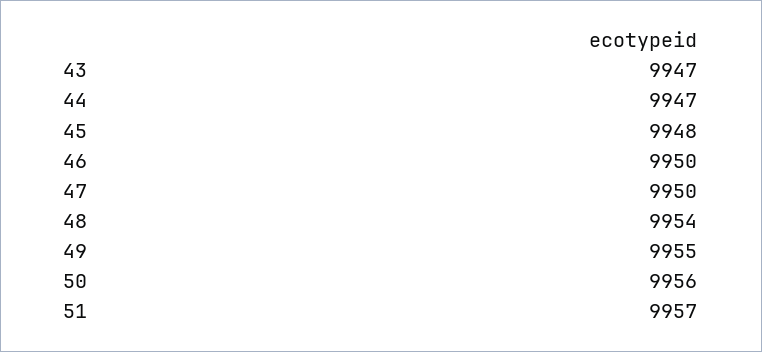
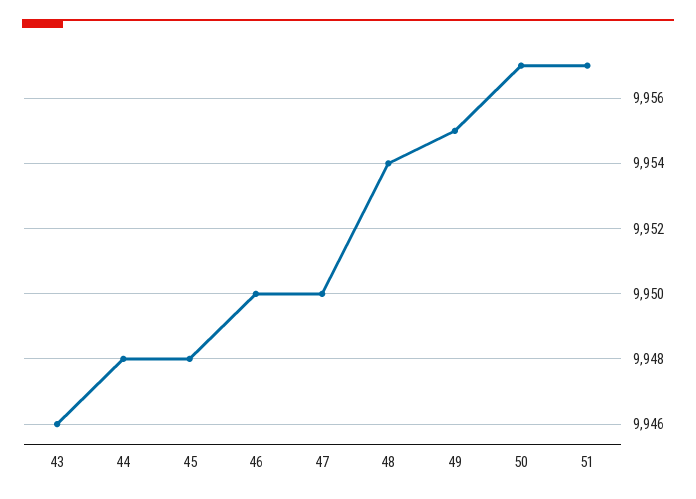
43: 9947 -> 9946
44: 9947 -> 9948
50: 9956 -> 9957

